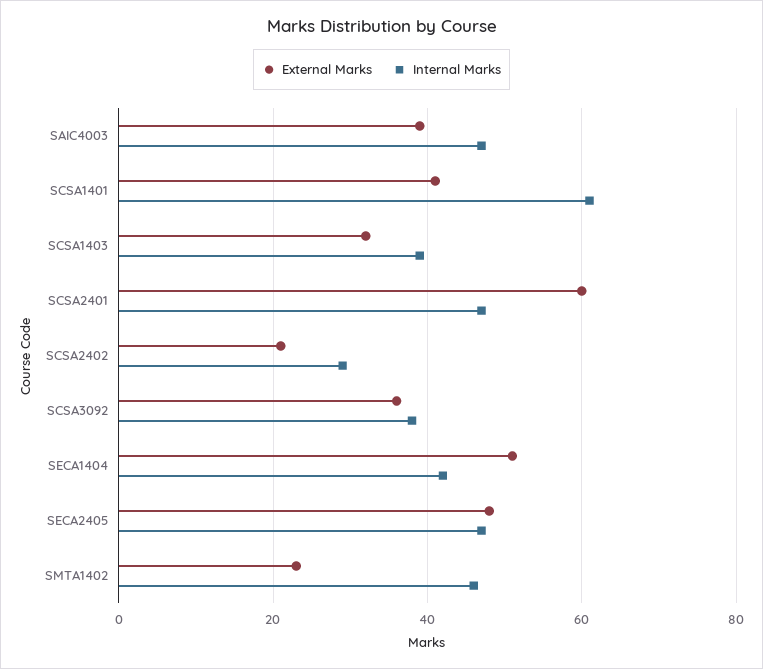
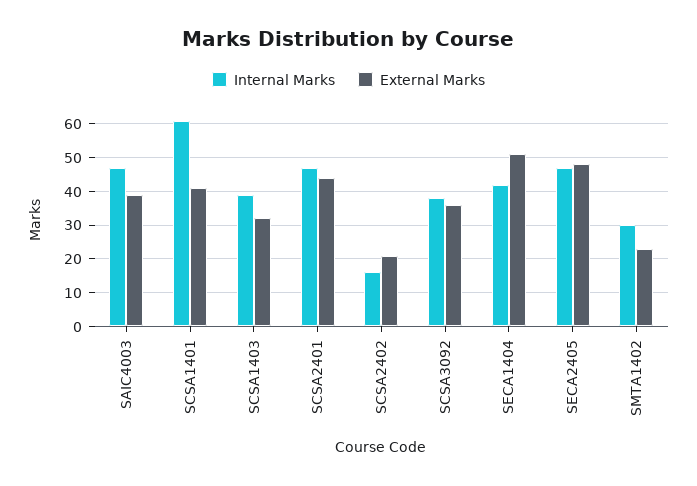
External Marks, SCSA2401: 60 -> 45
Internal Marks, SCSA2402: 30 -> 15
Internal Marks, SMTA1402: 45 -> 30

